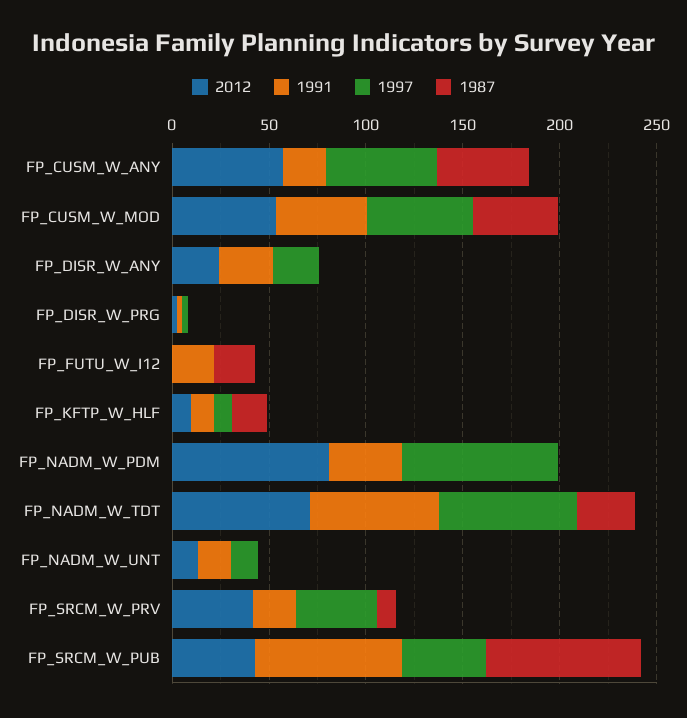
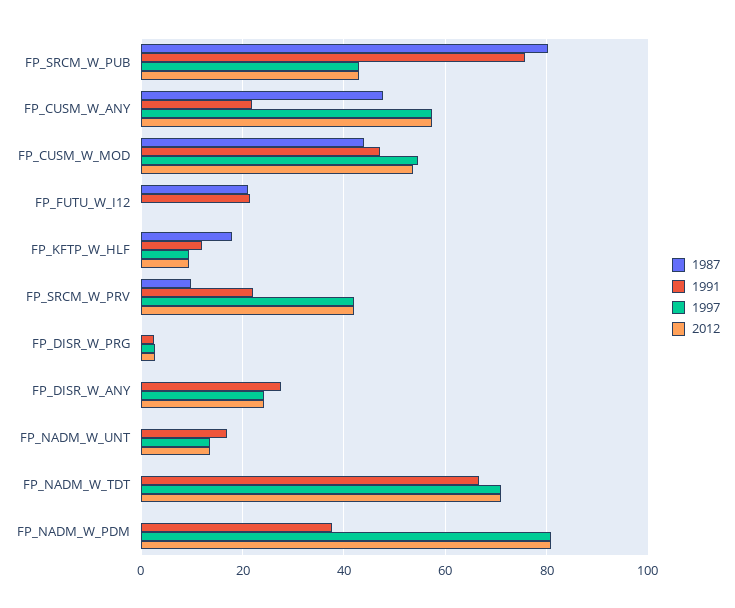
1987, FP_NADM_W_TDT: 30 -> 0

